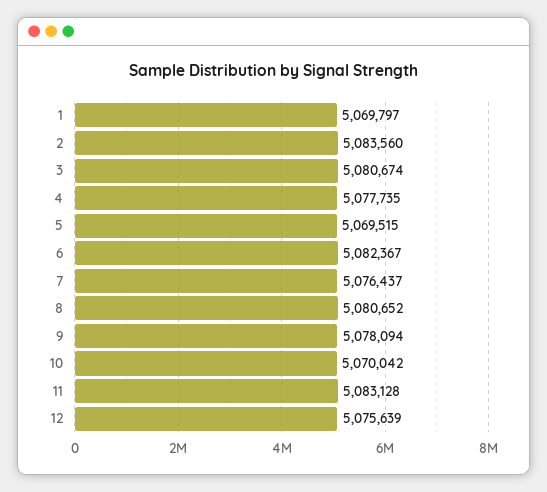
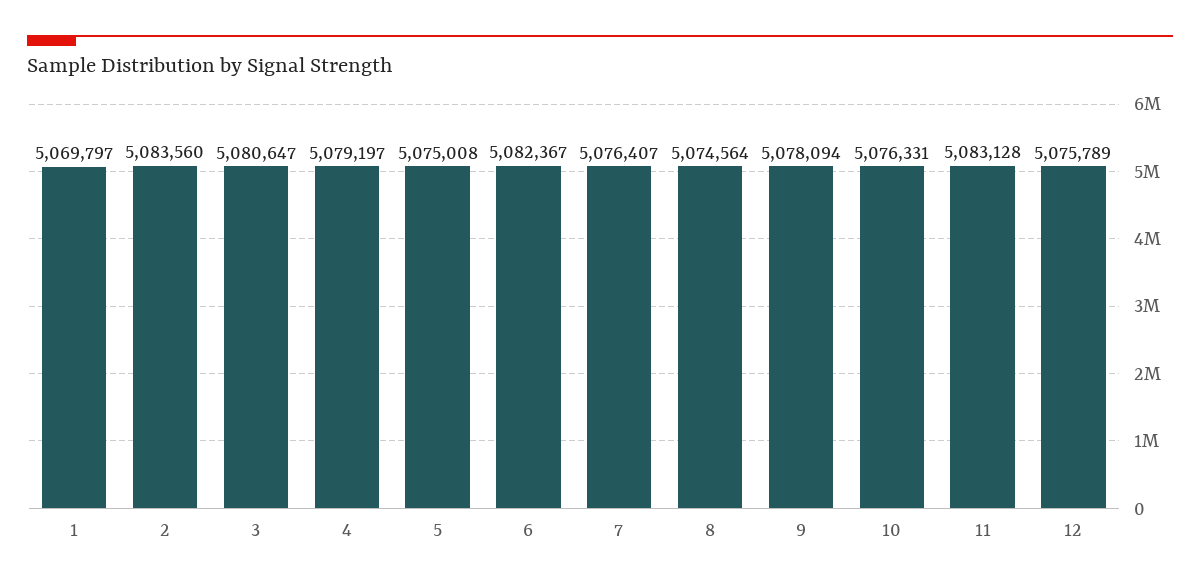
3: 5080674 -> 5080647
4: 5077735 -> 5079197
5: 5069515 -> 5075008
7: 5076437 -> 5076407
8: 5080652 -> 5074564
10: 5070042 -> 5076331
12: 5075639 -> 5075789

